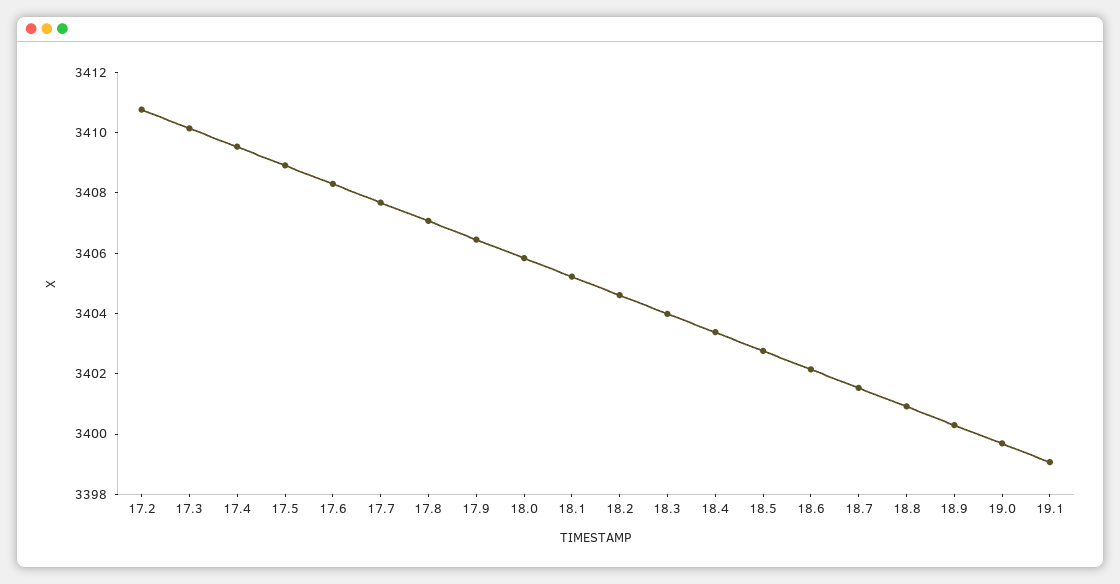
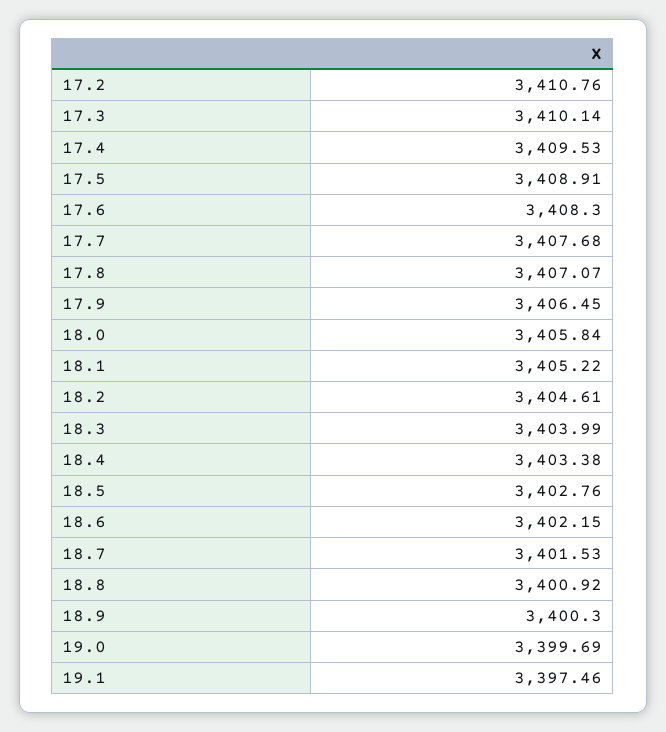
19.1: 3399 -> 3397.46

